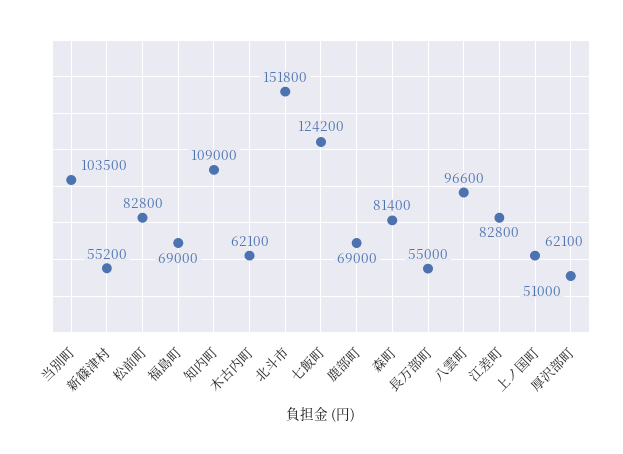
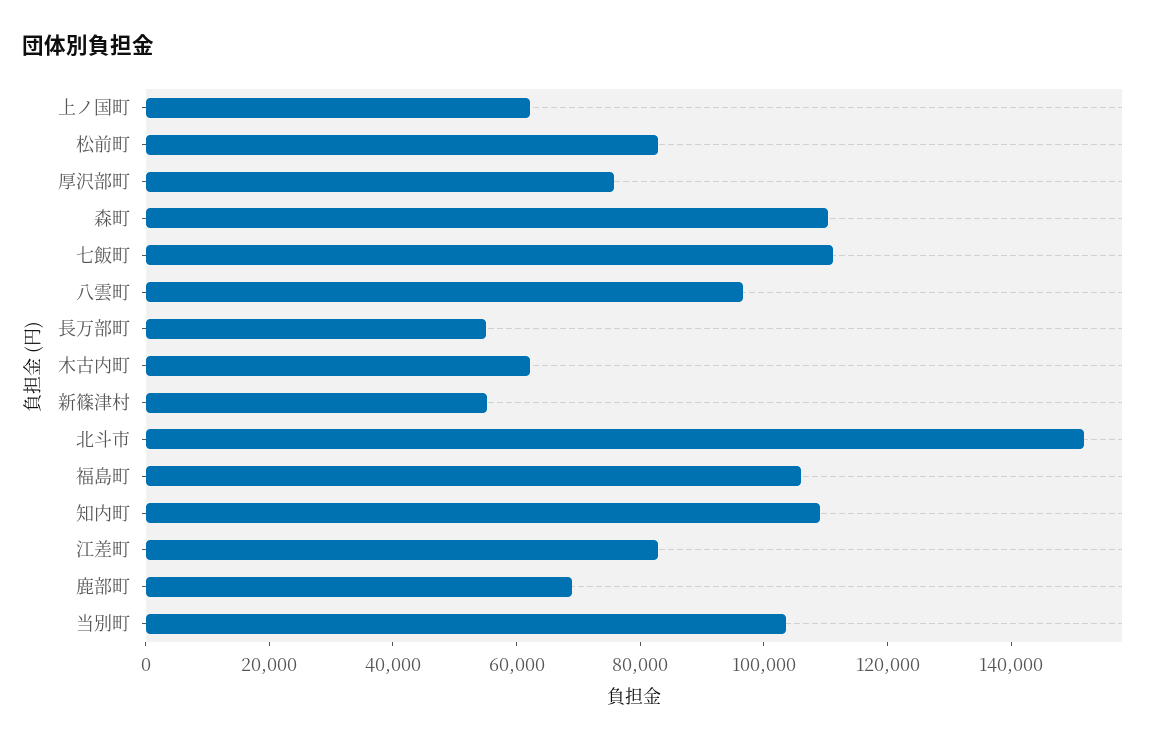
福島町: 69000 -> 105000
七飯町: 124200 -> 110000
森町: 81400 -> 110000
厚沢部町: 51000 -> 75000

